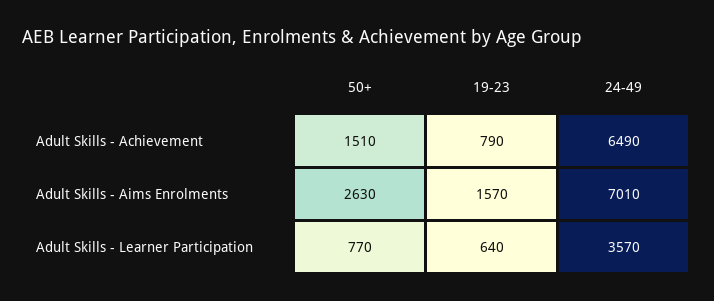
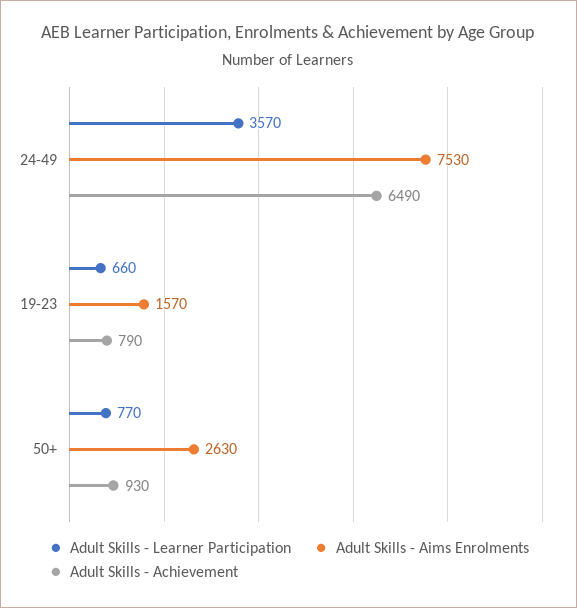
Adult Skills - Achievement, 50+: 1510 -> 930
Adult Skills - Aims Enrolments, 24-49: 7010 -> 7530
Adult Skills - Learner Participation, 19-23: 640 -> 660

